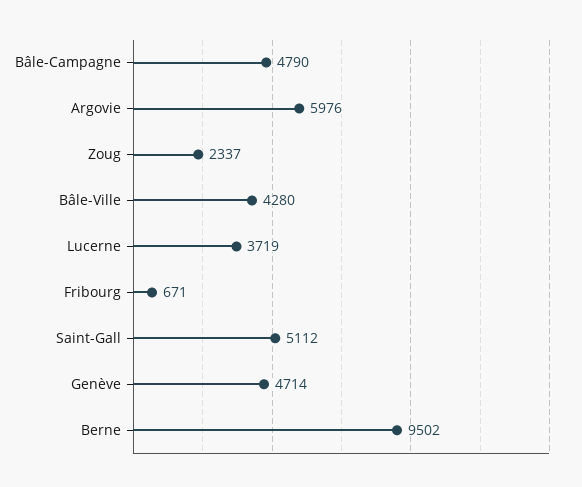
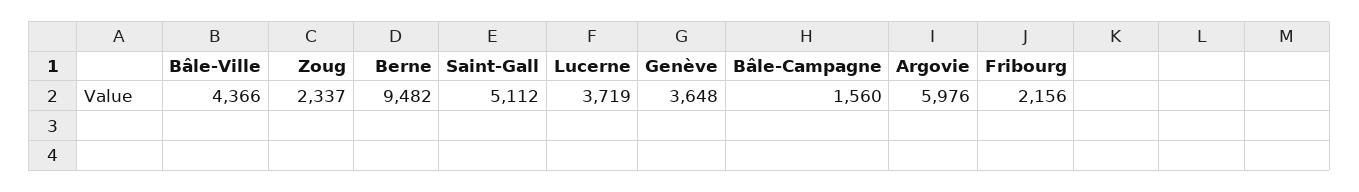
Bâle-Campagne: 4790 -> 1560
Bâle-Ville: 4280 -> 4366
Fribourg: 671 -> 2156
Genève: 4714 -> 3648
Berne: 9502 -> 9482

